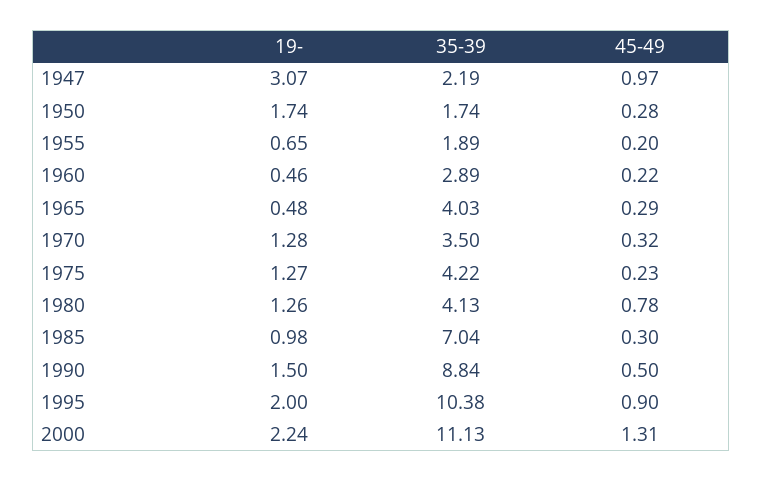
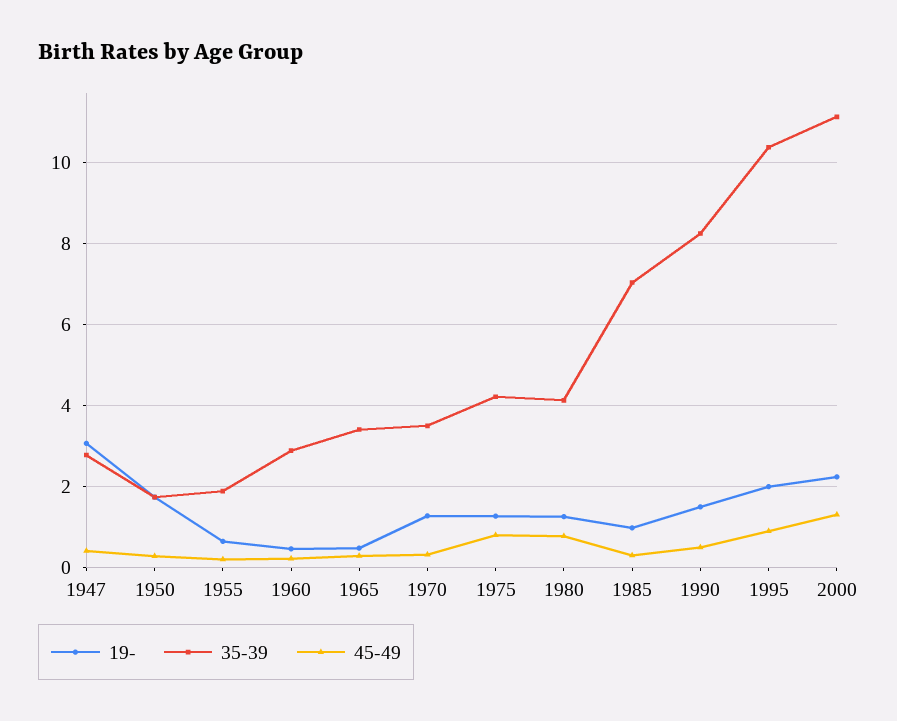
35-39, 1947: 2.19 -> 2.8
45-49, 1947: 0.97 -> 0.4
35-39, 1965: 4.03 -> 3.4
45-49, 1975: 0.23 -> 0.8
35-39, 1990: 8.84 -> 8.2

